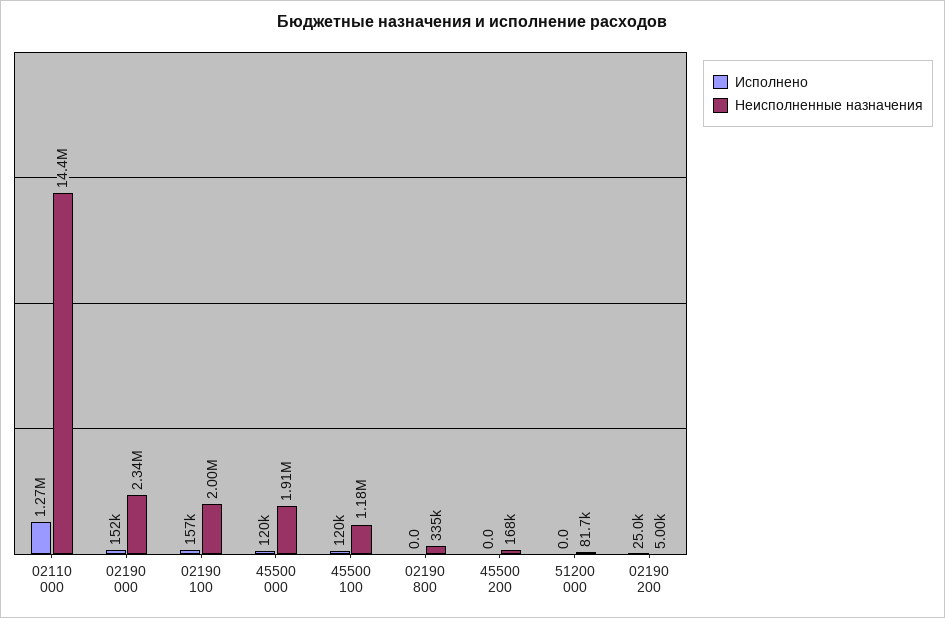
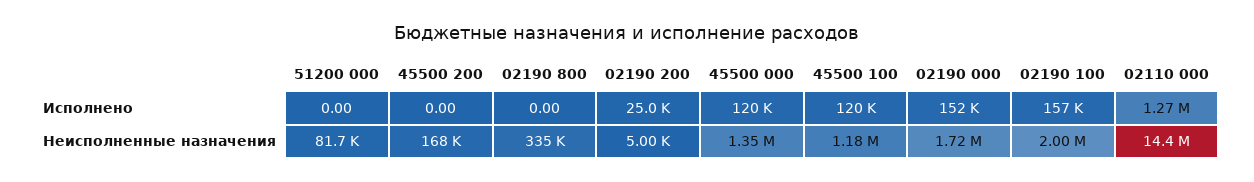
Неисполненные назначения, 02190 000: 2340000 -> 1720000
Неисполненные назначения, 45500 000: 1910000 -> 1350000

